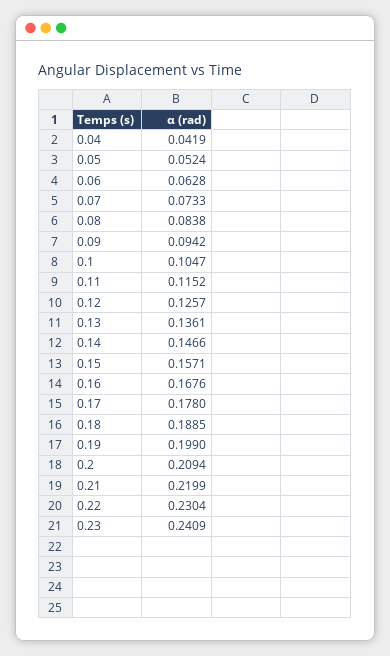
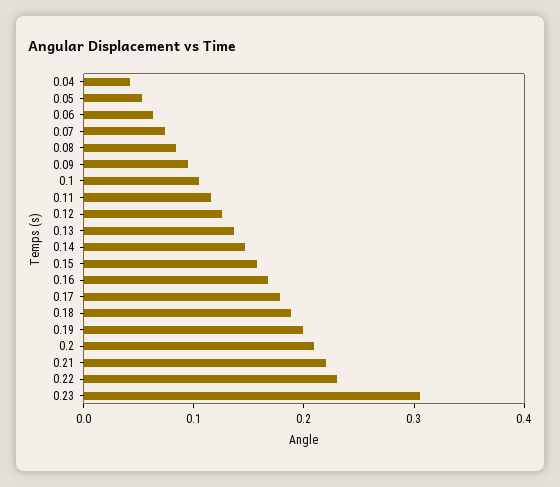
0.23: 0.2409 -> 0.3

